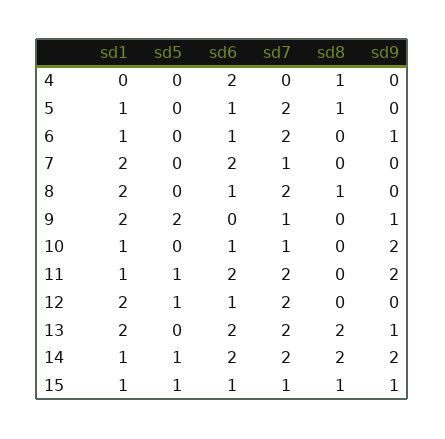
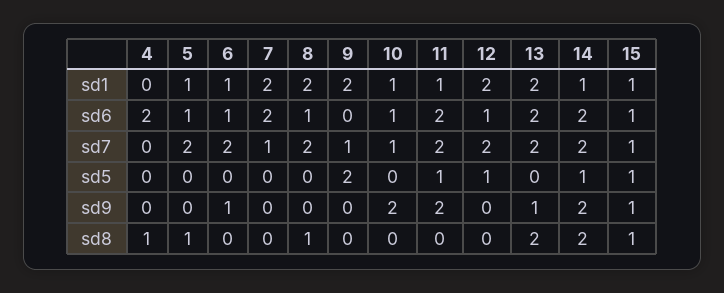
sd9, 9: 1 -> 0

